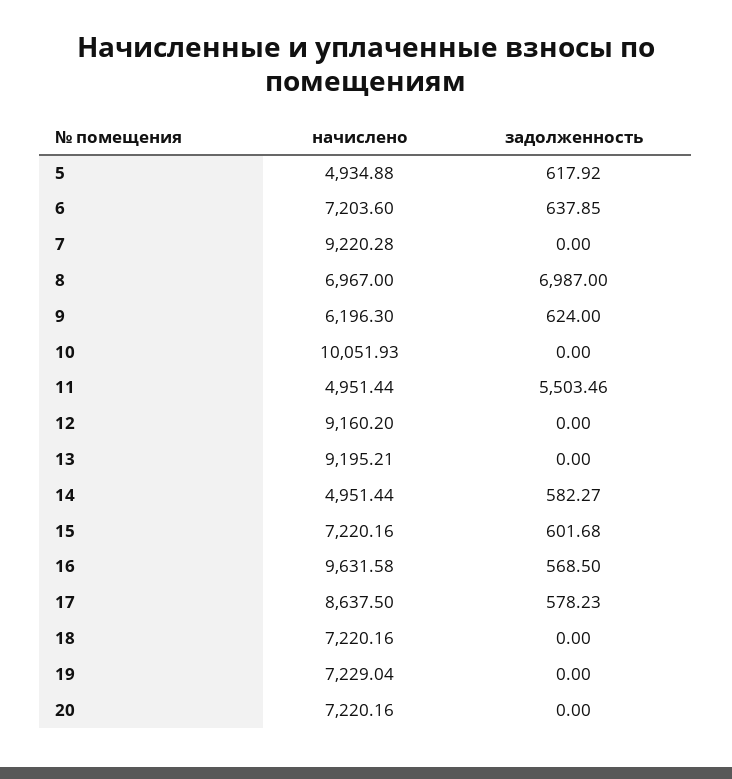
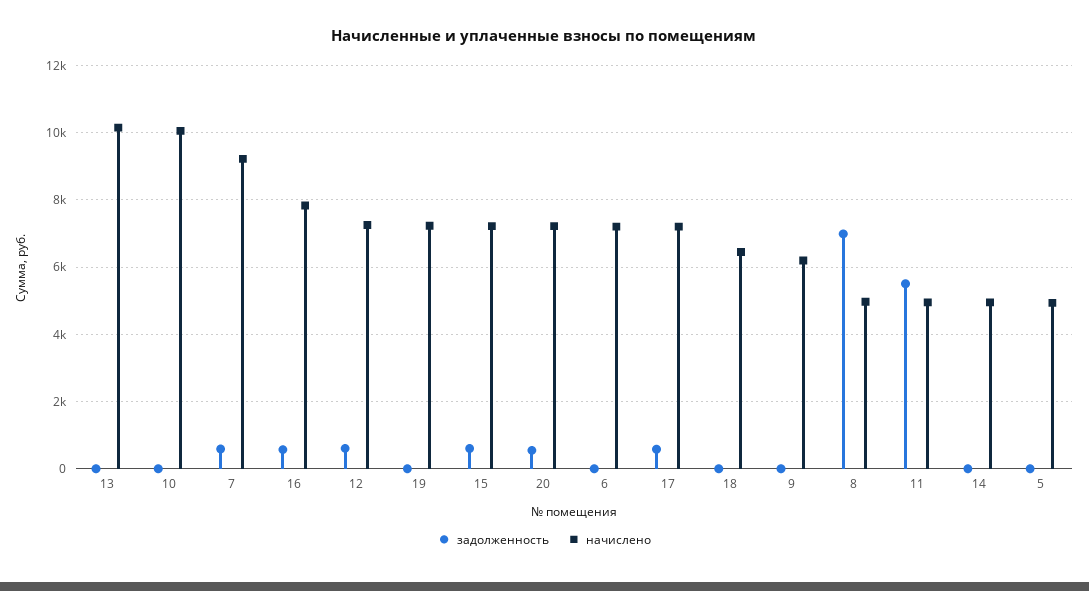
задолженность, 5: 617.92 -> 0
задолженность, 6: 637.85 -> 0
задолженность, 7: 0 -> 600
начислено, 8: 6967 -> 5000
задолженность, 9: 624 -> 0
начислено, 12: 9160.2 -> 7200
задолженность, 12: 0 -> 600
начислено, 13: 9195.21 -> 10200
задолженность, 14: 582.27 -> 0
начислено, 16: 9631.58 -> 7800
начислено, 17: 8637.5 -> 7200
начислено, 18: 7220.16 -> 6400
задолженность, 20: 0 -> 600

